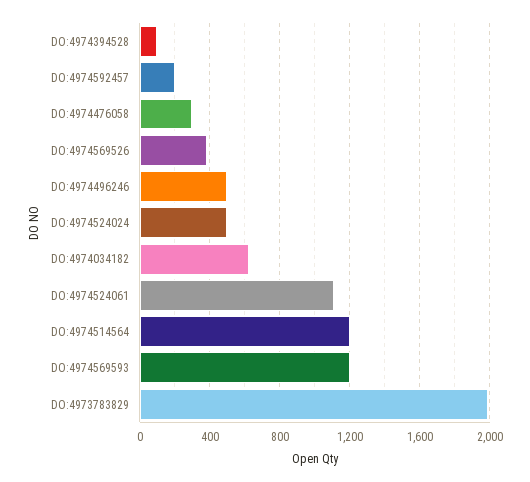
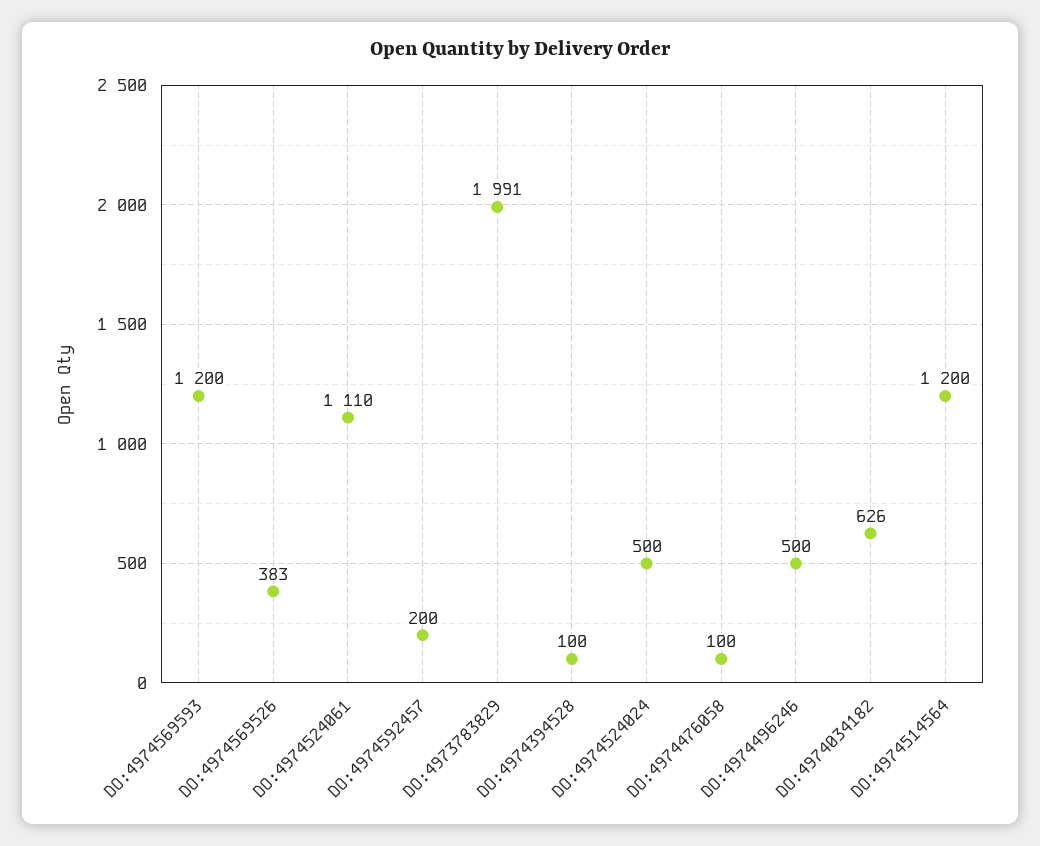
DO:4974476058: 300 -> 100

